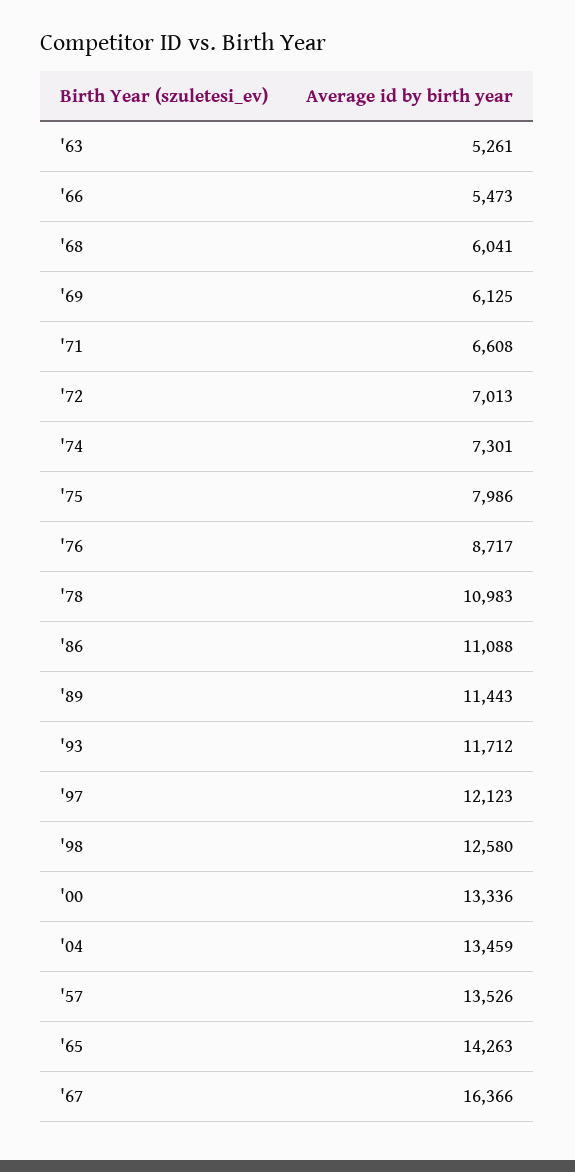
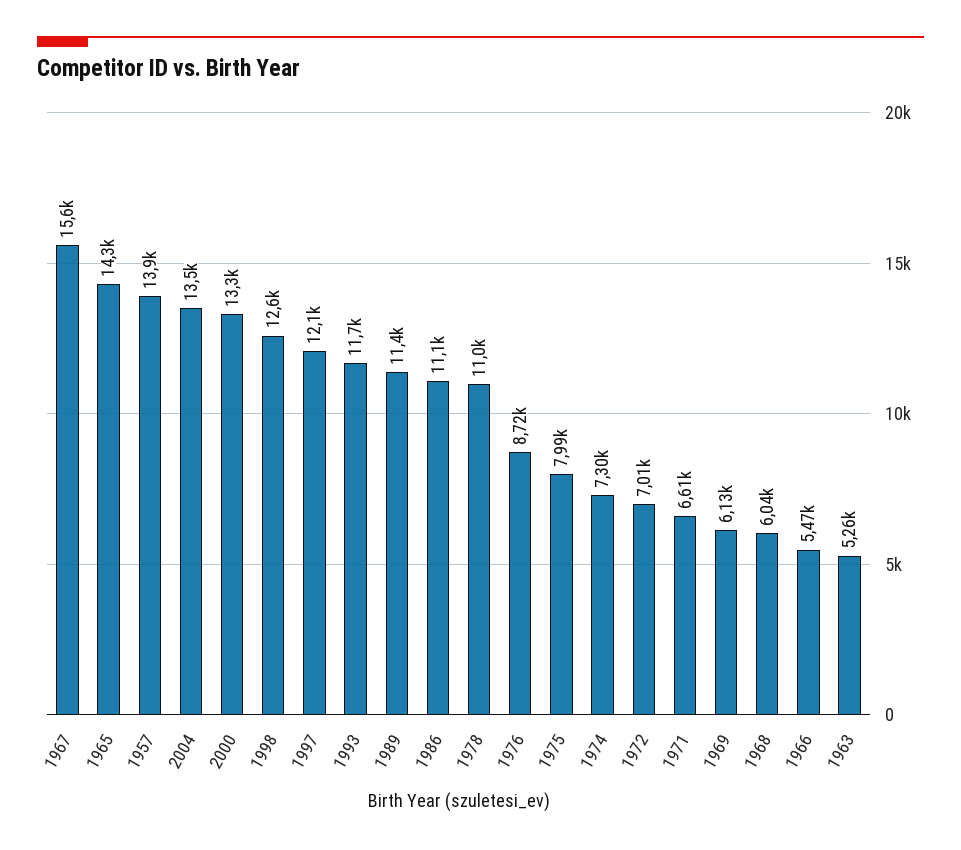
'57: 13526 -> 13900
'67: 16366 -> 15600

